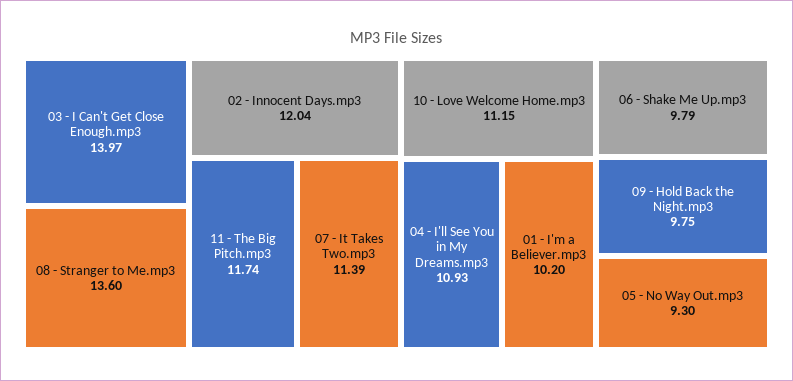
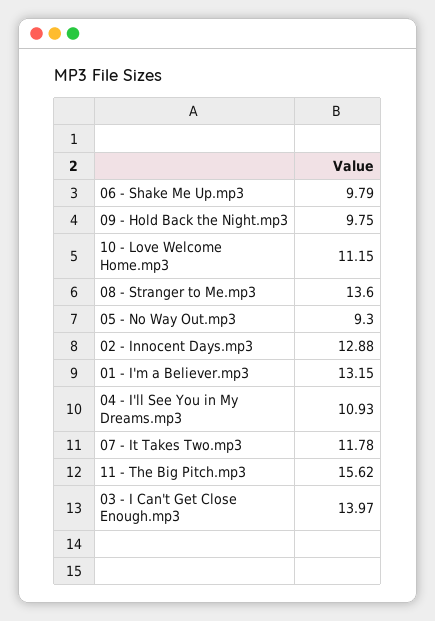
02 - Innocent Days.mp3: 12.04 -> 12.88
11 - The Big Pitch.mp3: 11.74 -> 15.62
07 - It Takes Two.mp3: 11.39 -> 11.78
01 - I'm a Believer.mp3: 10.2 -> 13.15

